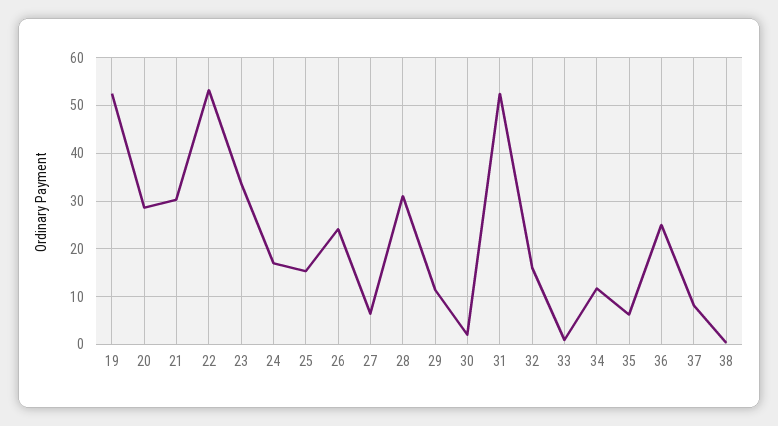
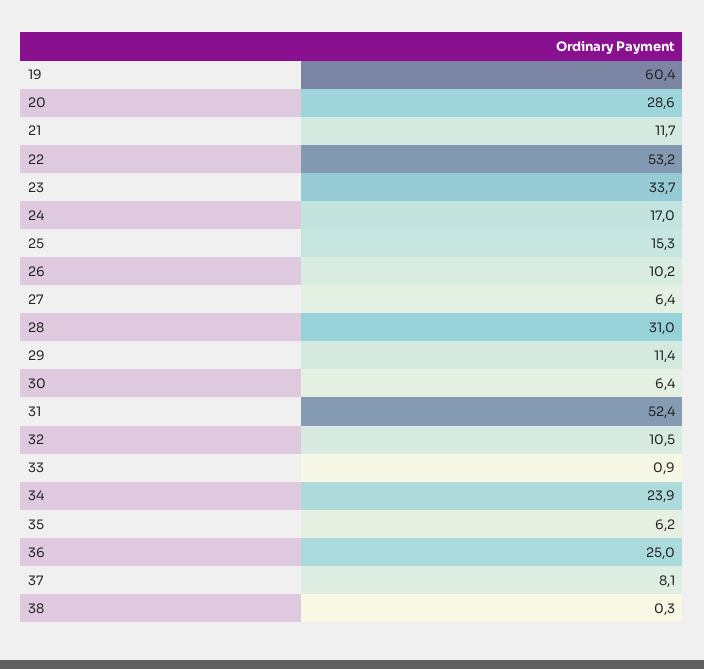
19: 52 -> 60.4
21: 30 -> 11.7
26: 24 -> 10.2
30: 2 -> 6.4
32: 16 -> 10.5
34: 12 -> 23.9

